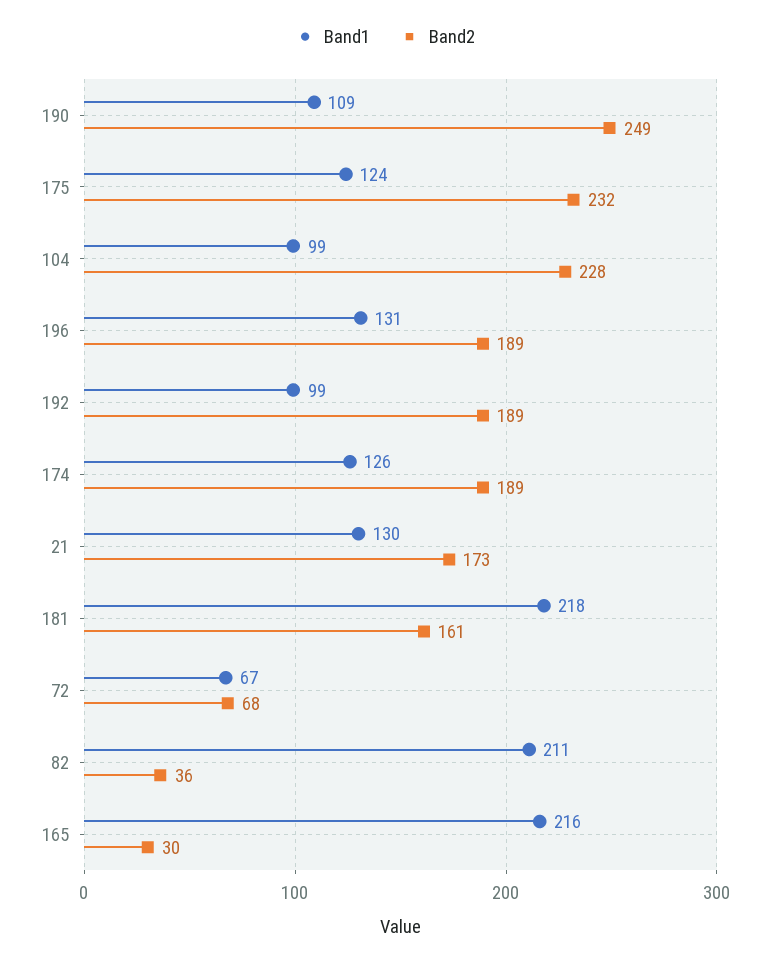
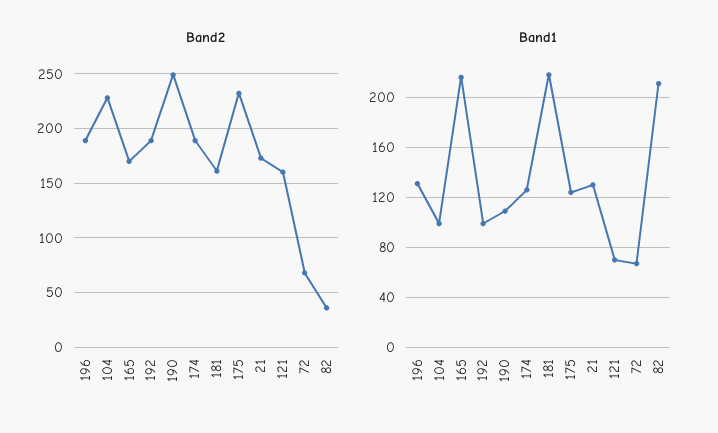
Band2, 165: 30 -> 170
Band2, 121: none -> 160
Band1, 121: none -> 70

